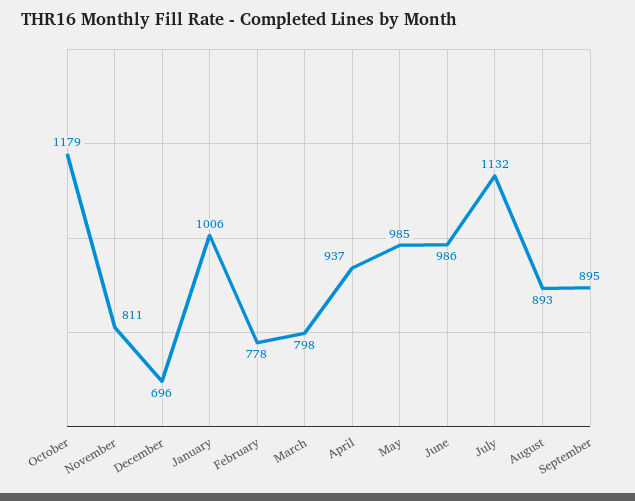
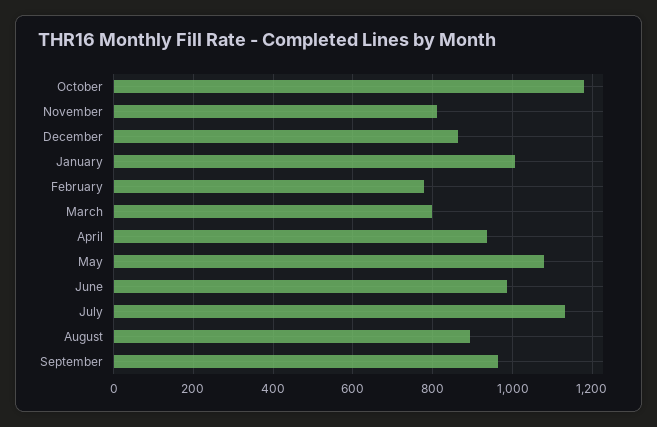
December: 696 -> 860
May: 985 -> 1080
September: 895 -> 960

